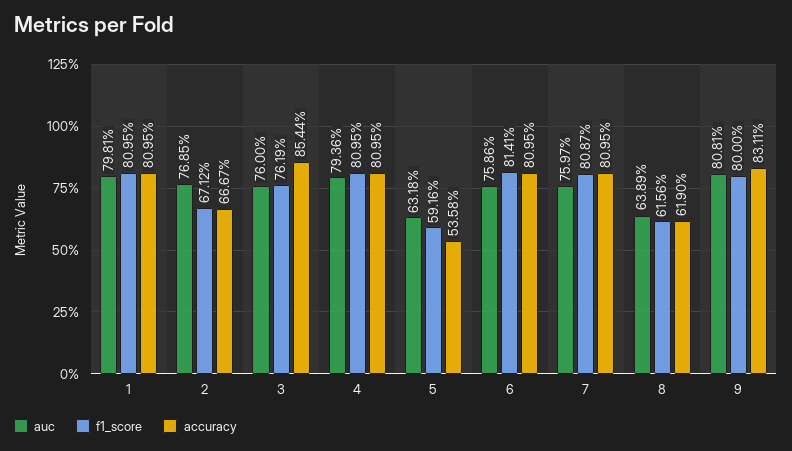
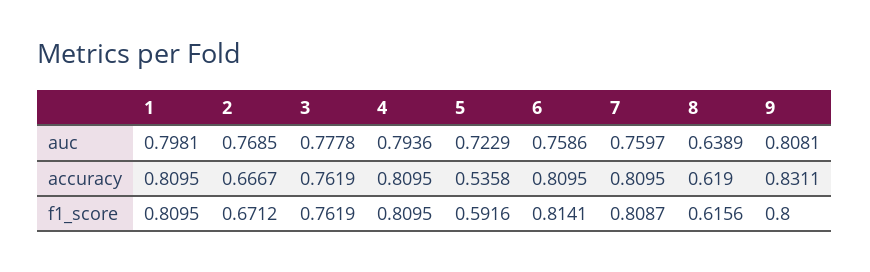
auc, 3: 0.76 -> 0.7778
accuracy, 3: 0.8544 -> 0.7619
auc, 5: 0.6318 -> 0.7229

